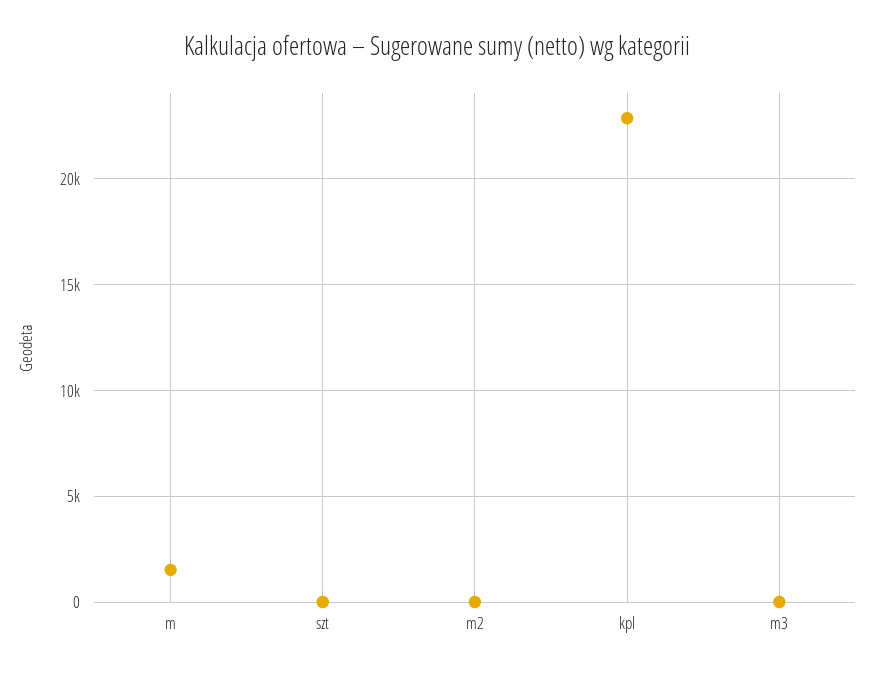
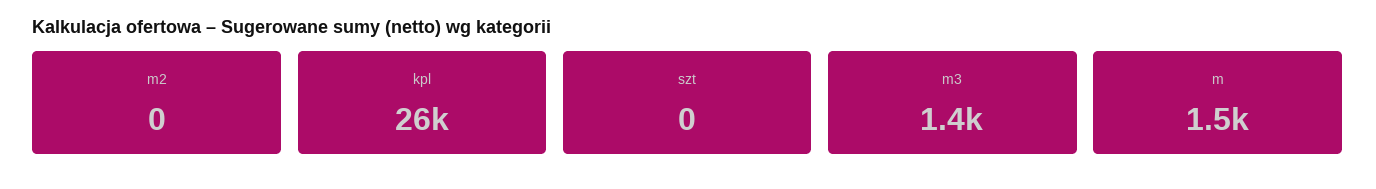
kpl: 23000 -> 26000
m3: 0 -> 1400

